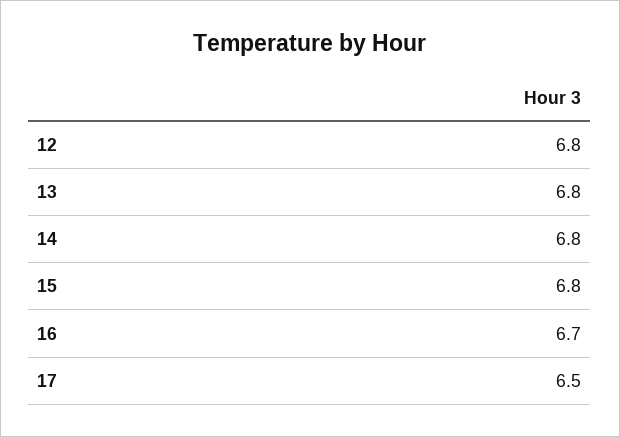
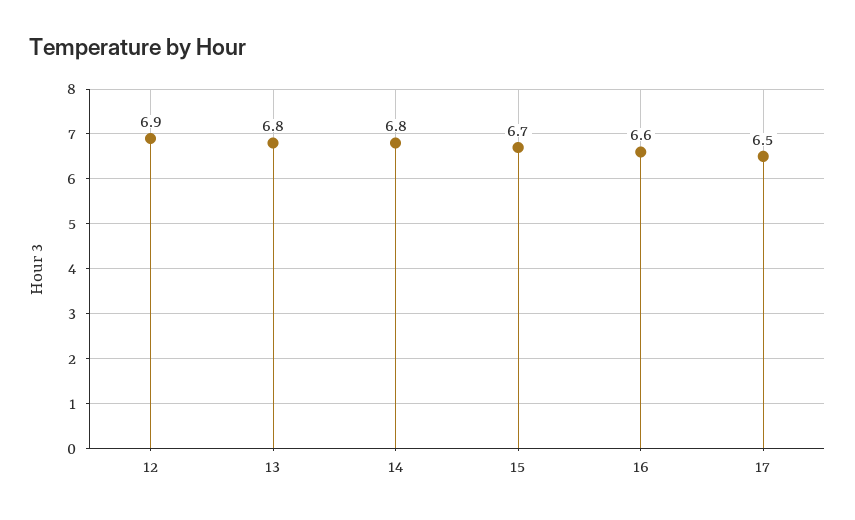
12: 6.8 -> 6.9
15: 6.8 -> 6.7
16: 6.7 -> 6.6

